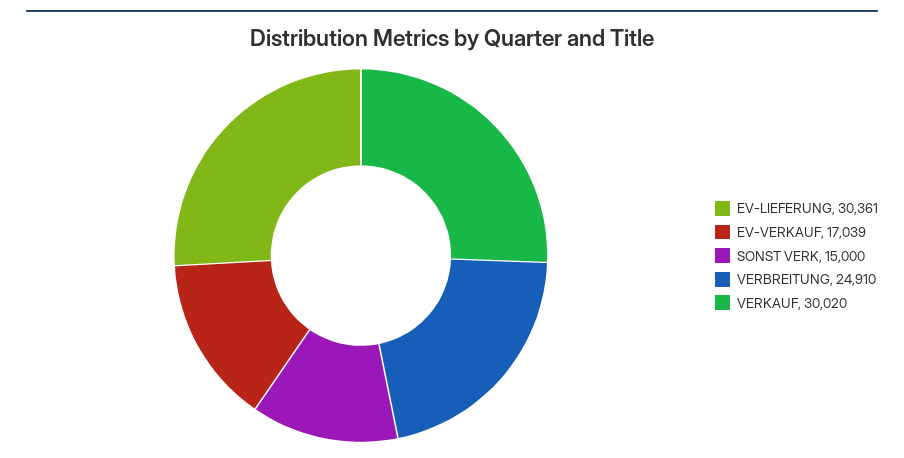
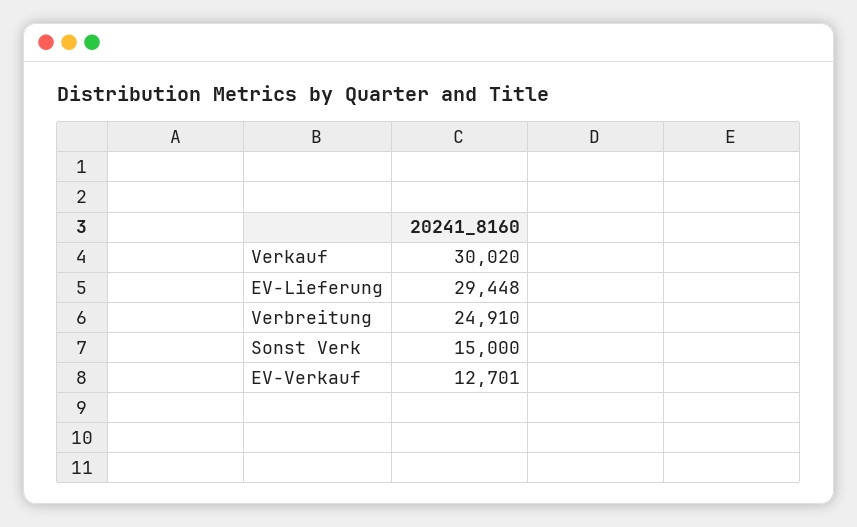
EV-LIEFERUNG: 30361 -> 29448
EV-VERKAUF: 17039 -> 12701

